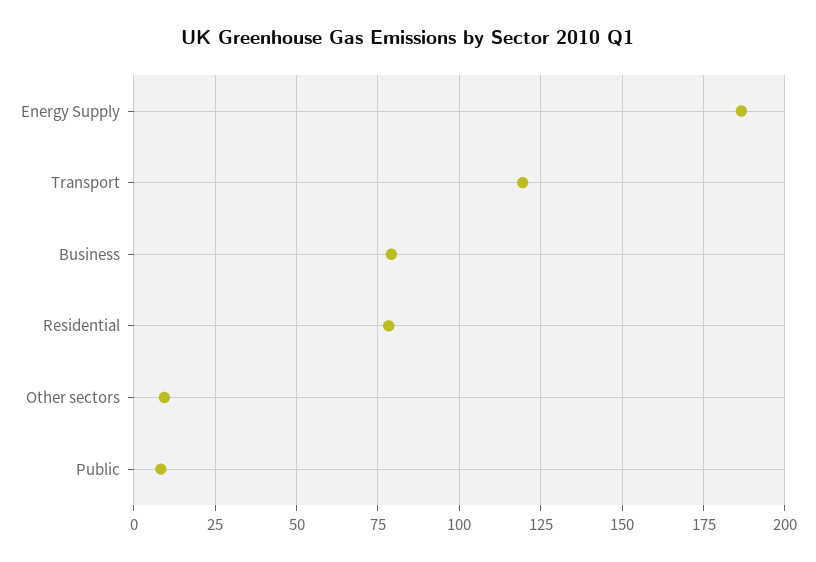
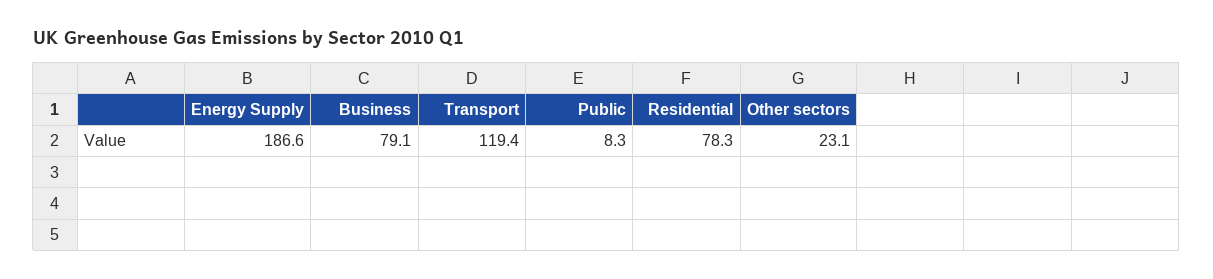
Other sectors: 10 -> 23.1

